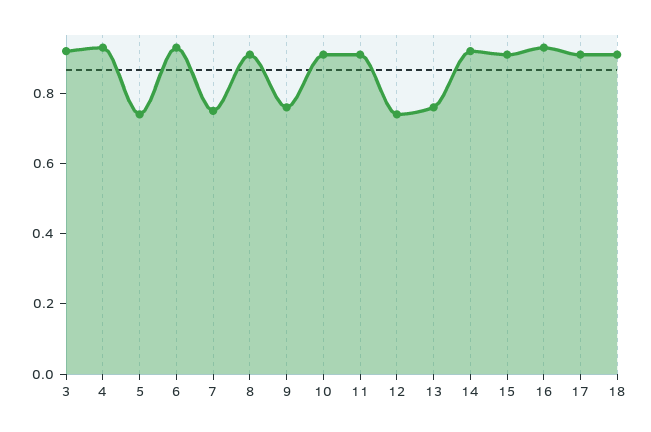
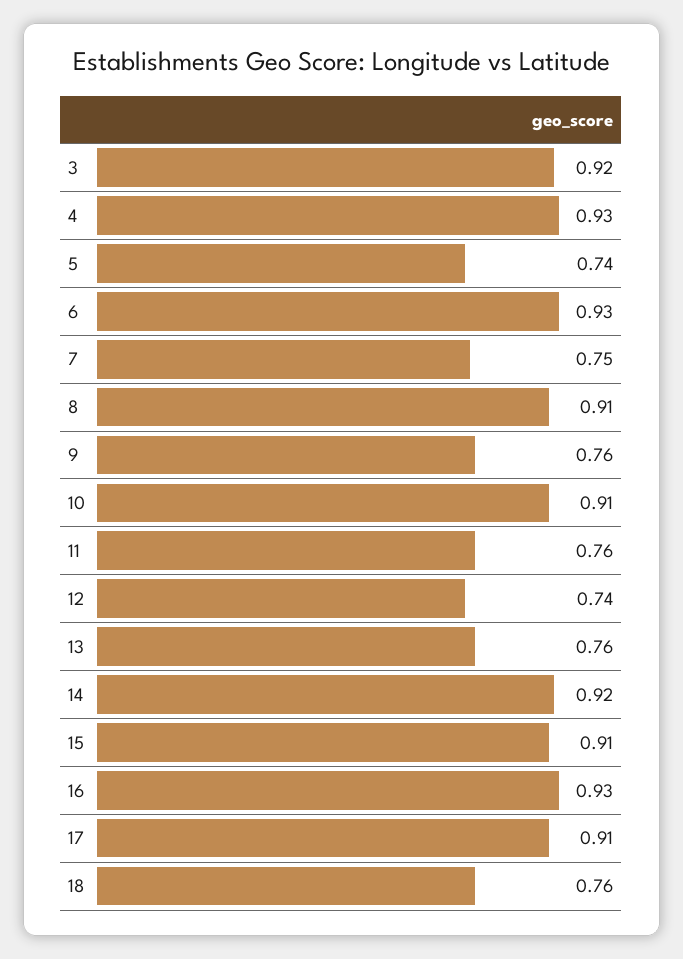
11: 0.9 -> 0.76
18: 0.9 -> 0.76

